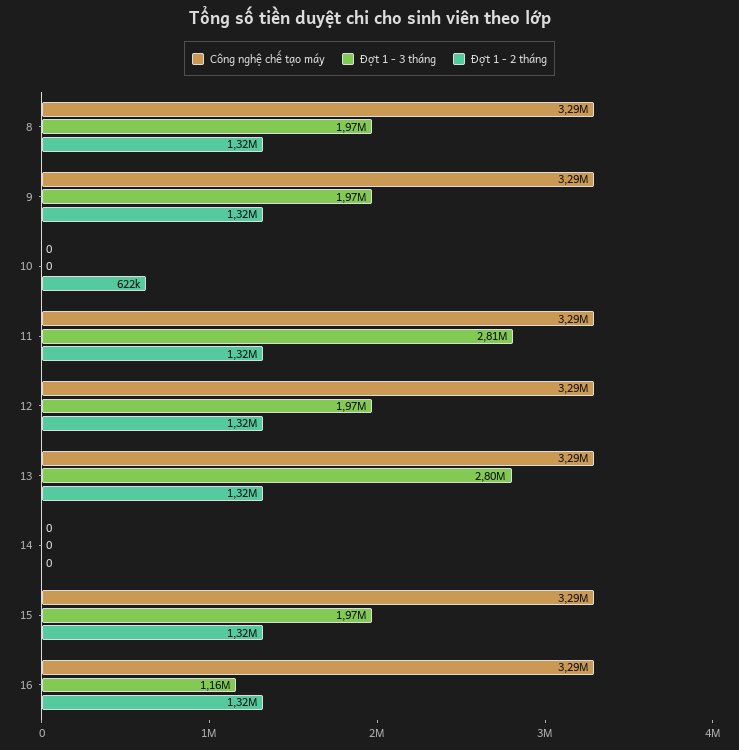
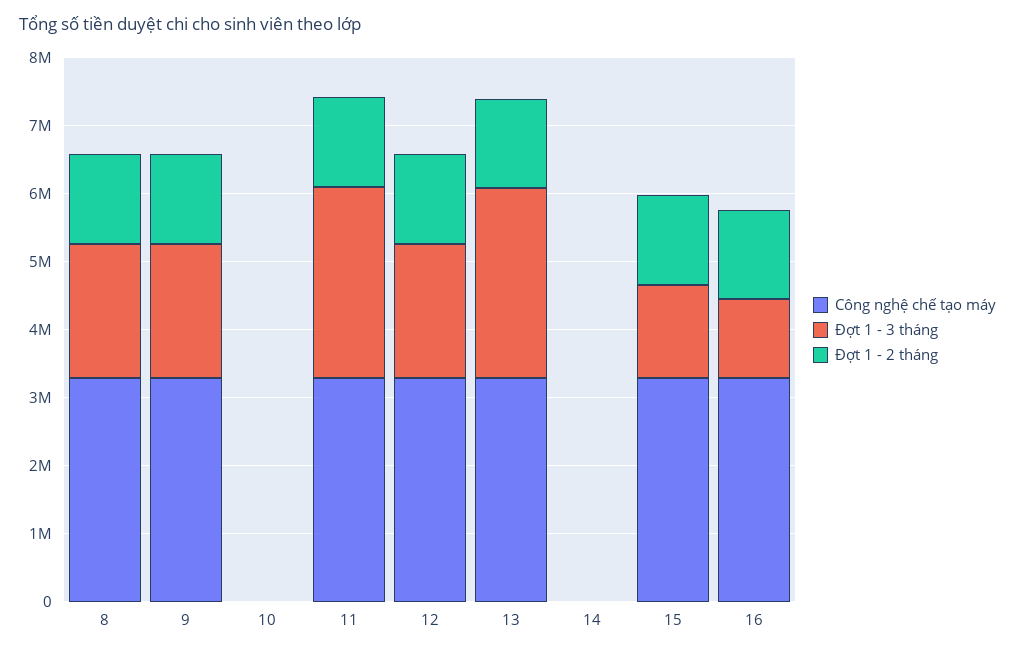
Đợt 1 - 2 tháng, 10: 622000 -> 0
Đợt 1 - 3 tháng, 15: 1970000 -> 1400000

